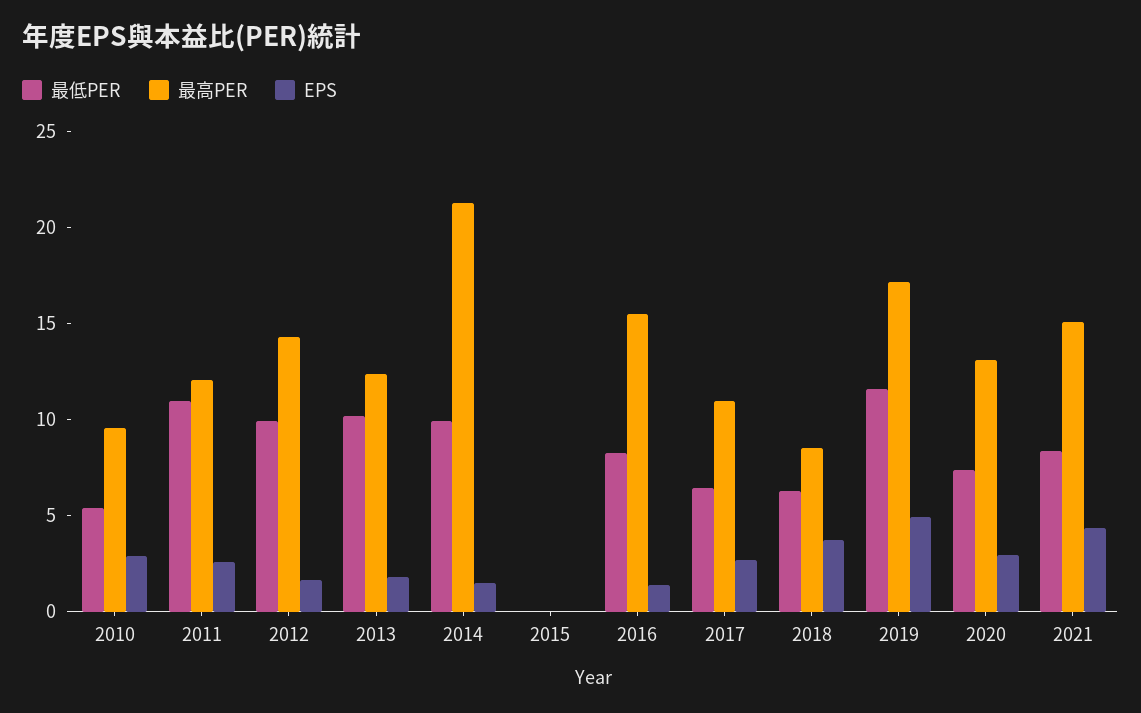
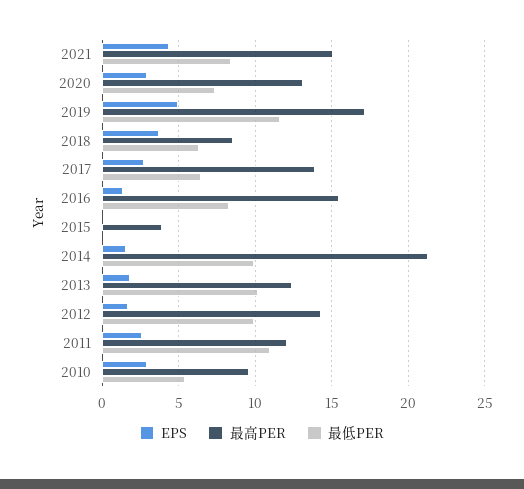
最高PER, 2015: 0 -> 4
最高PER, 2017: 11 -> 14

